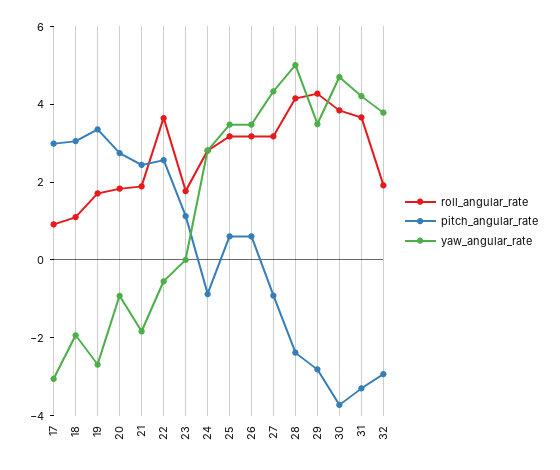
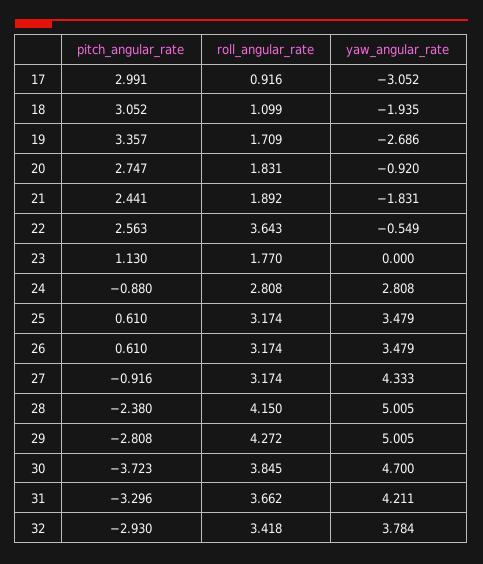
yaw_angular_rate, 29: 3.5 -> 5.005
roll_angular_rate, 32: 2 -> 3.418

